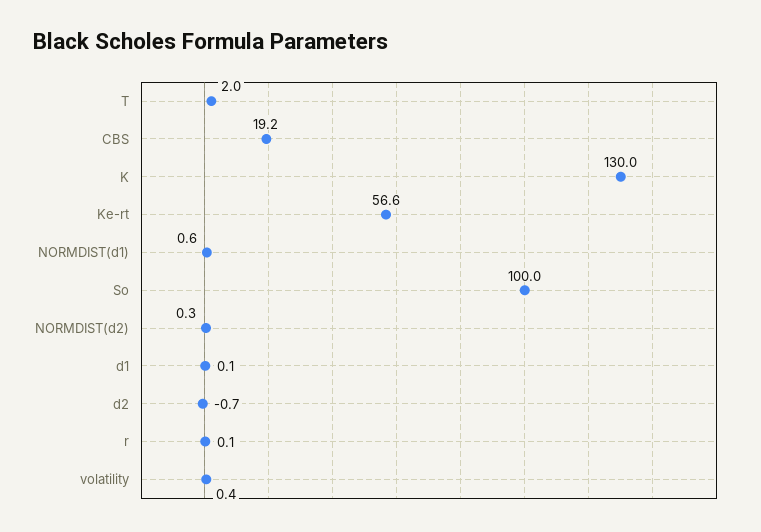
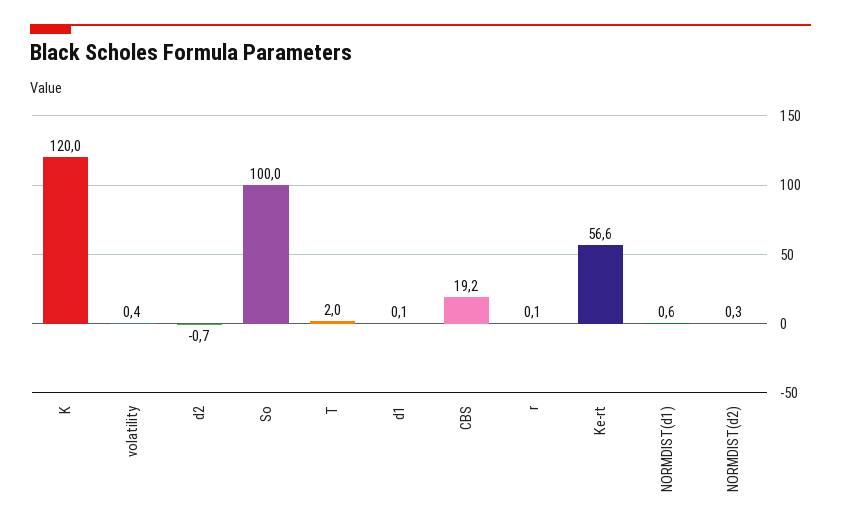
K: 130 -> 120

